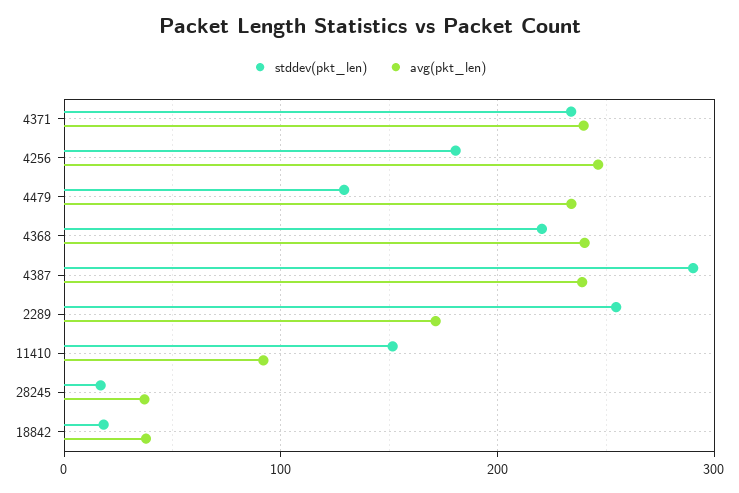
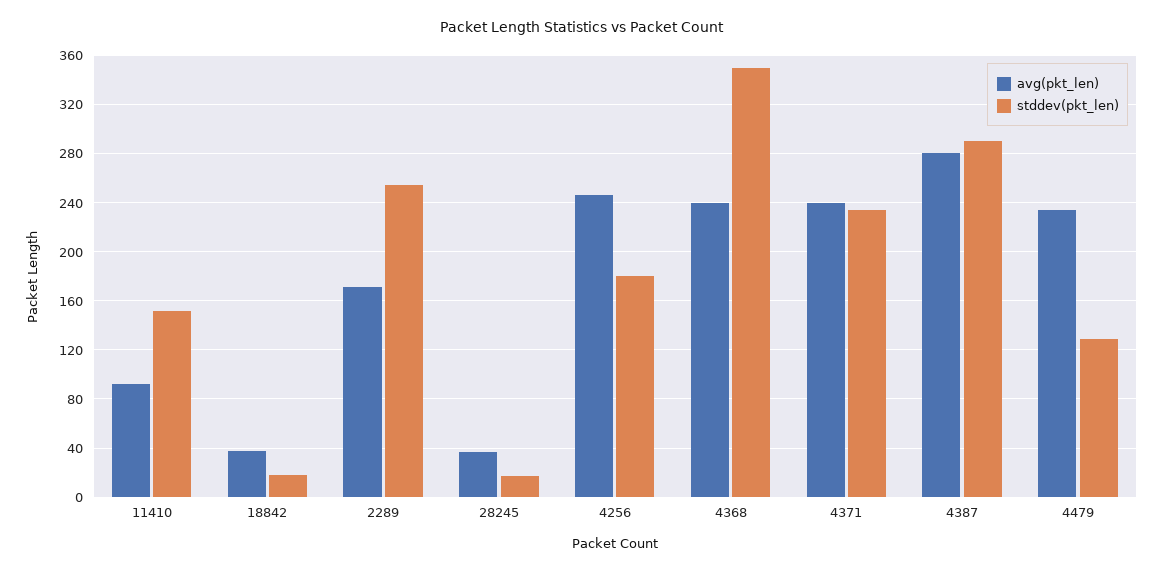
stddev(pkt_len), 4368: 220 -> 350
avg(pkt_len), 4387: 240 -> 280

